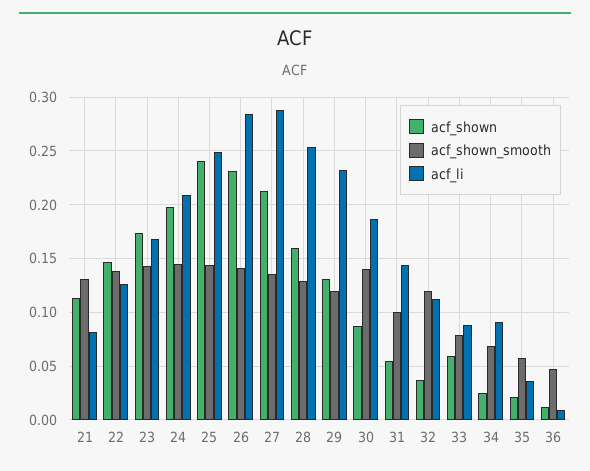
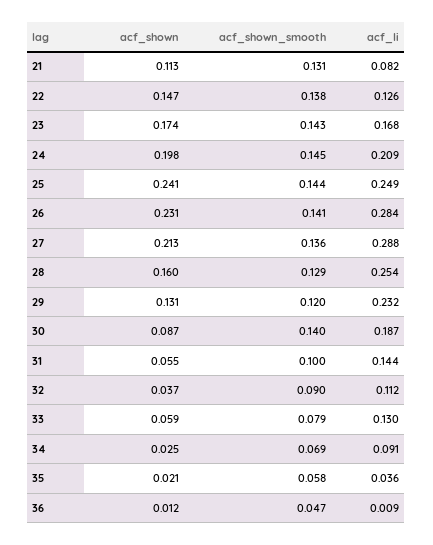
acf_shown_smooth, 32: 0.12 -> 0.09
acf_li, 33: 0.09 -> 0.13

